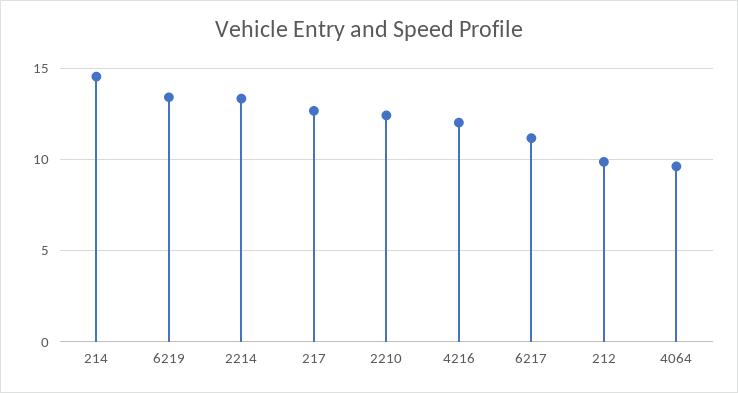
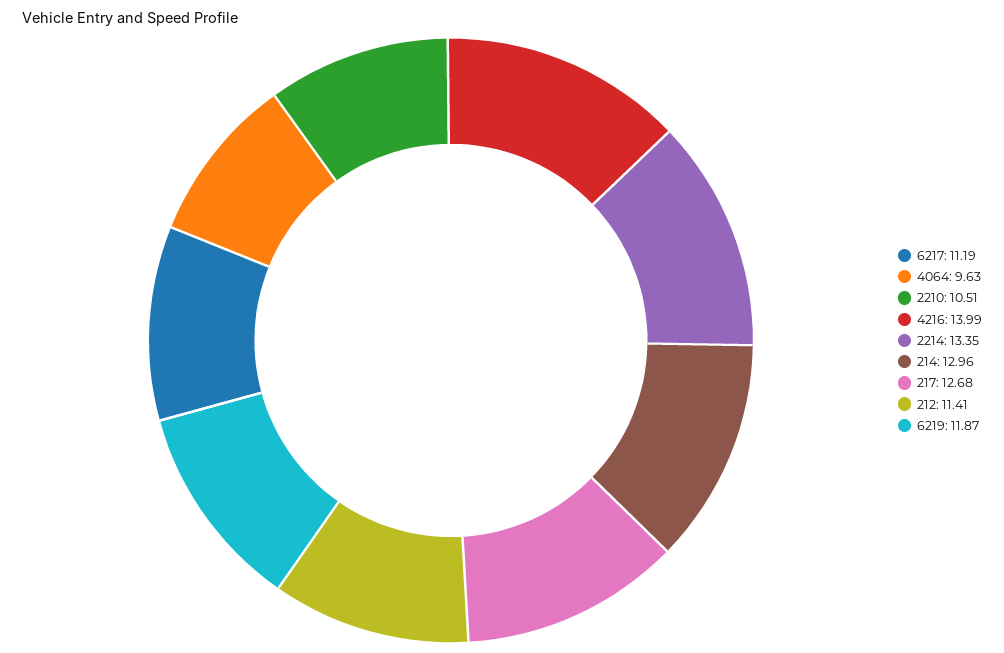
214: 14.5 -> 12.96
6219: 13.5 -> 11.87
2210: 12.5 -> 10.51
4216: 12 -> 13.99
212: 10 -> 11.41

